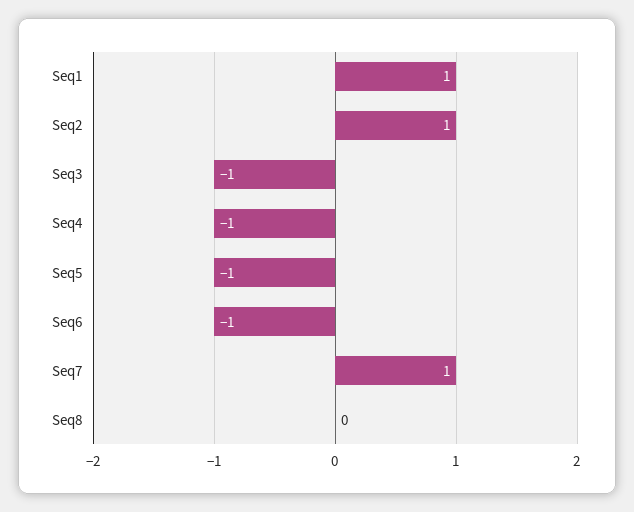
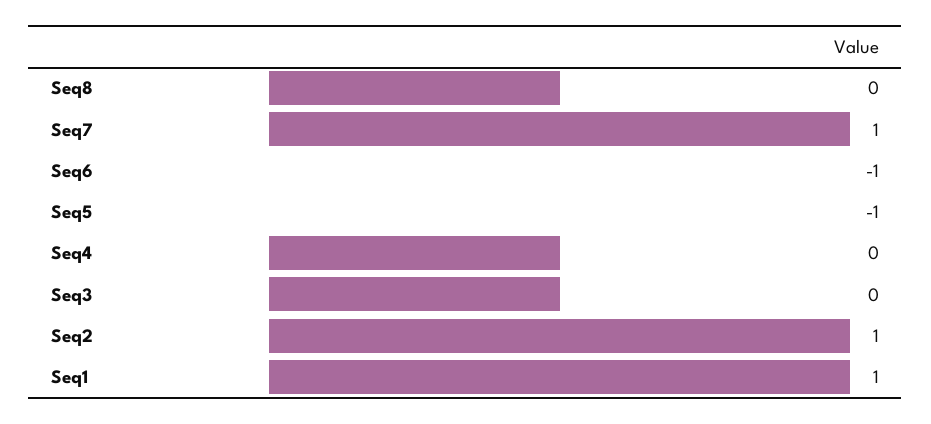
Seq3: -1 -> 0
Seq4: -1 -> 0

